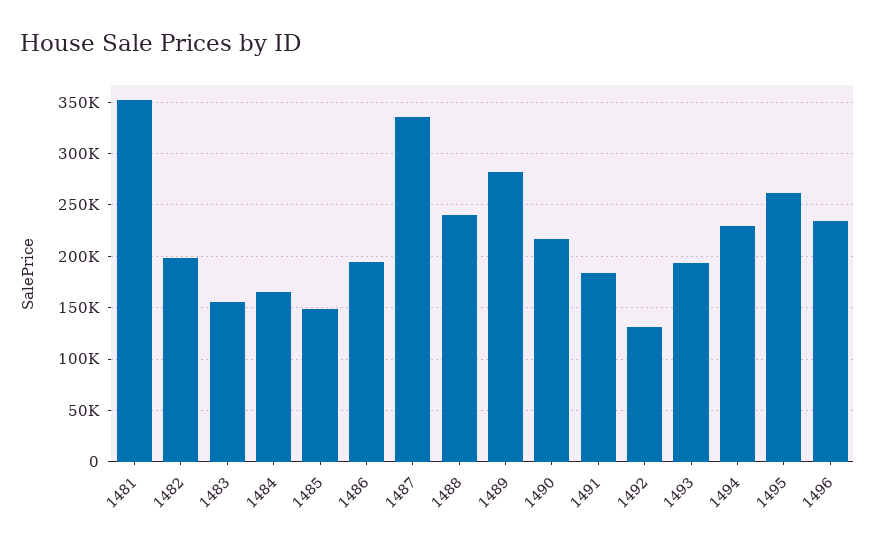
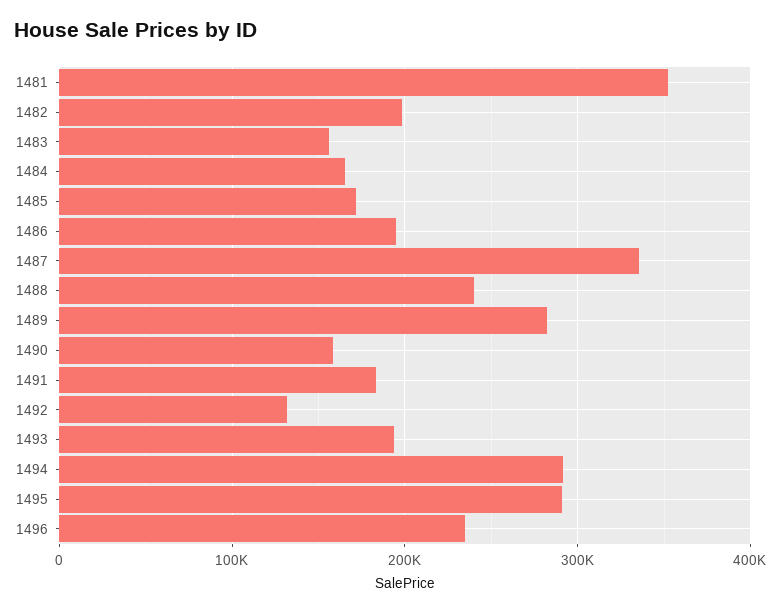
1485: 150000 -> 170000
1490: 220000 -> 160000
1494: 230000 -> 290000
1495: 260000 -> 290000

